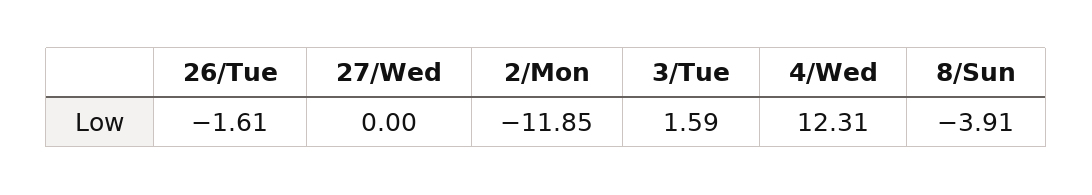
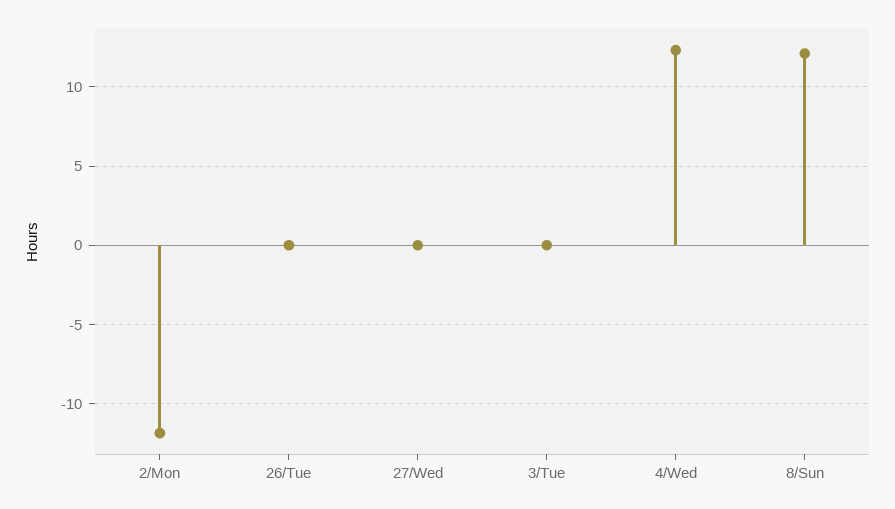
26/Tue: -1.61 -> 0
3/Tue: 1.59 -> 0
8/Sun: -3.91 -> 12

